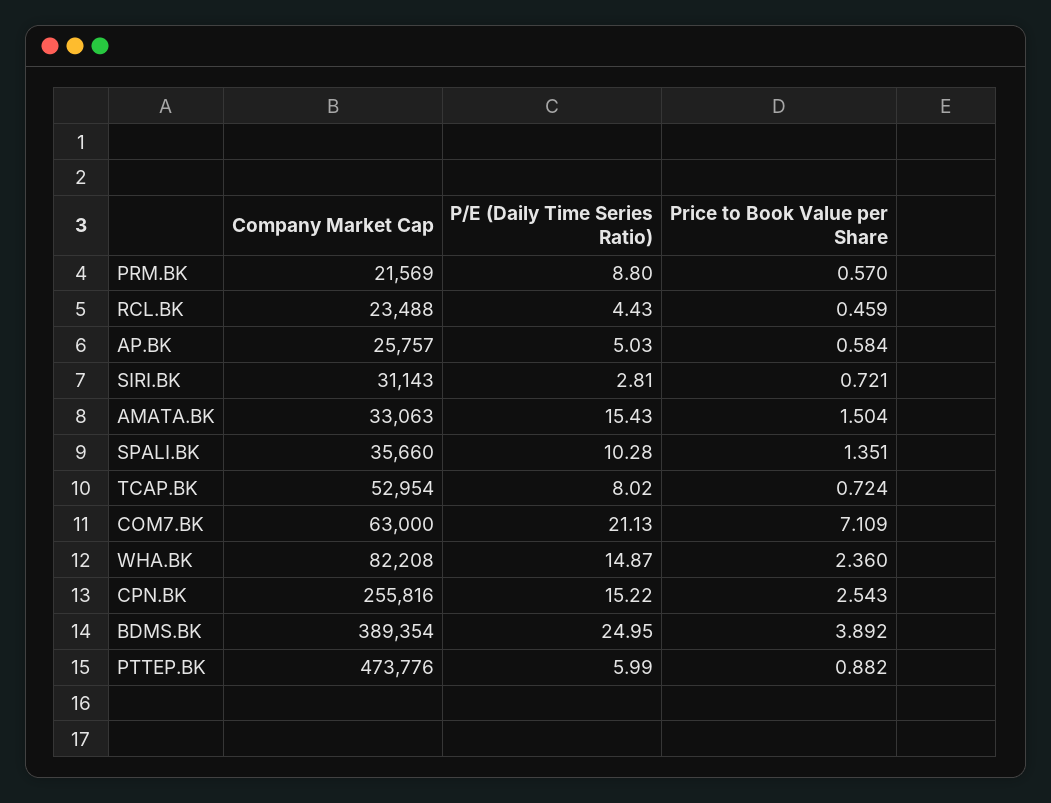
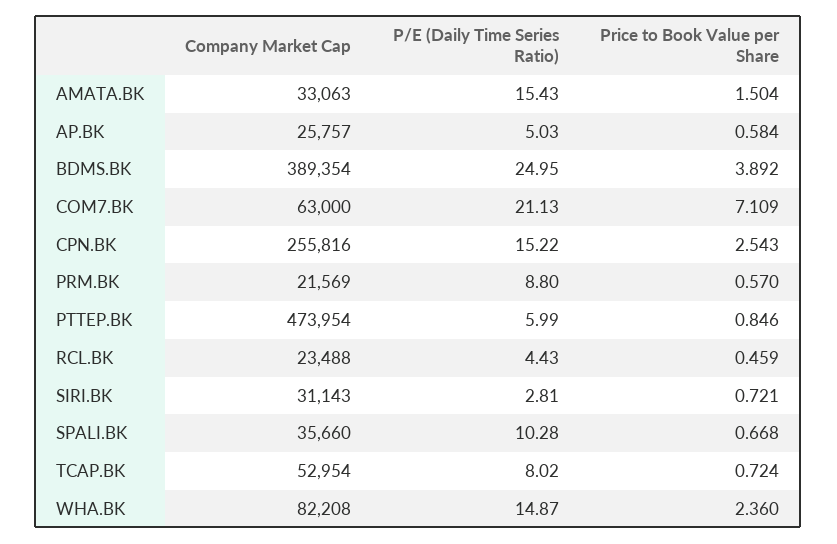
Price to Book Value per Share, SPALI.BK: 1.351 -> 0.668
Company Market Cap, PTTEP.BK: 473776 -> 473954
Price to Book Value per Share, PTTEP.BK: 0.882 -> 0.846

